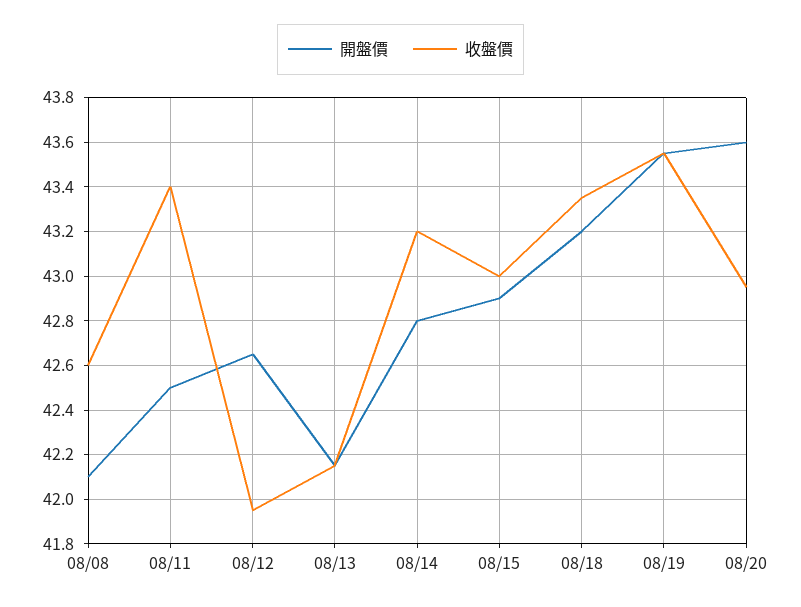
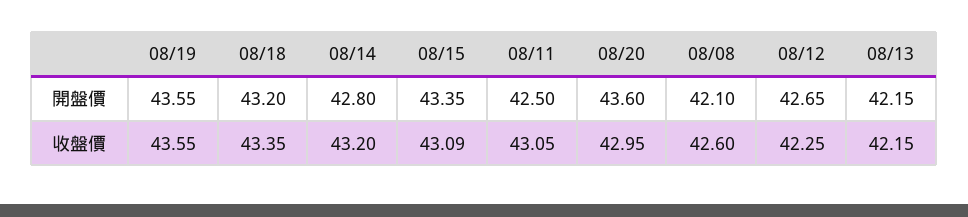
收盤價, 08/11: 43.4 -> 43.05
收盤價, 08/12: 41.95 -> 42.25
開盤價, 08/15: 42.9 -> 43.35
收盤價, 08/15: 43 -> 43.09

